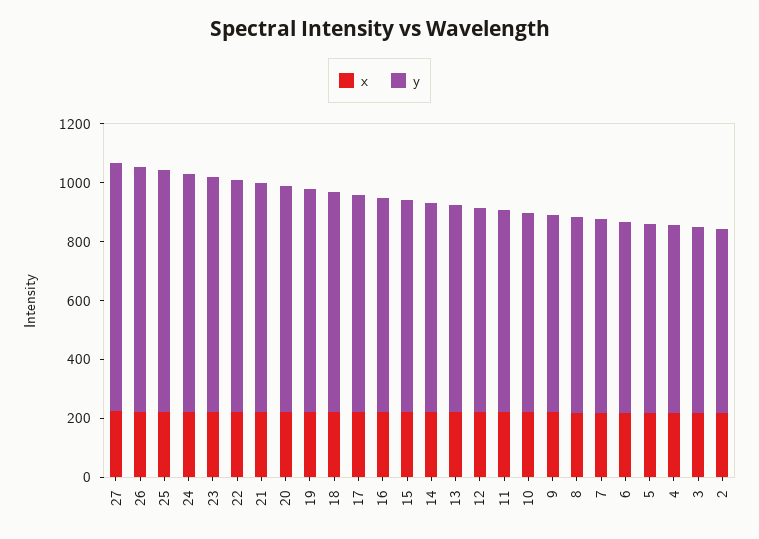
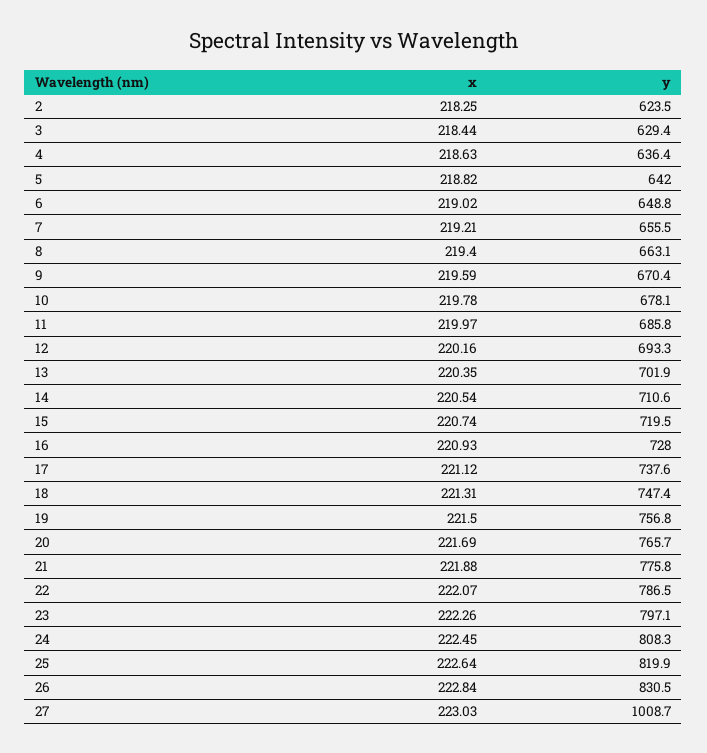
y, 27: 850 -> 1008.7

